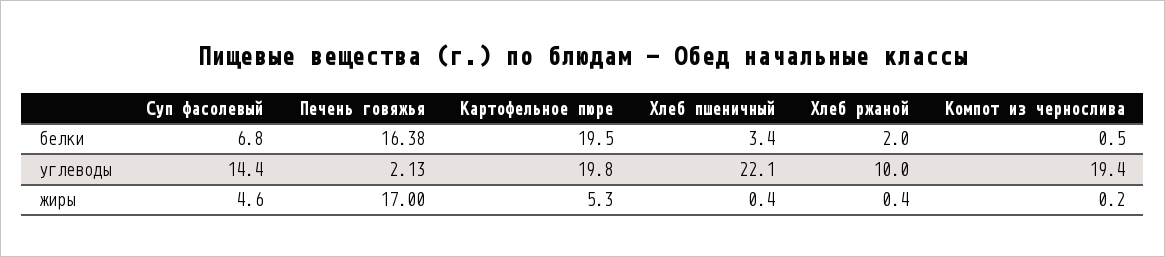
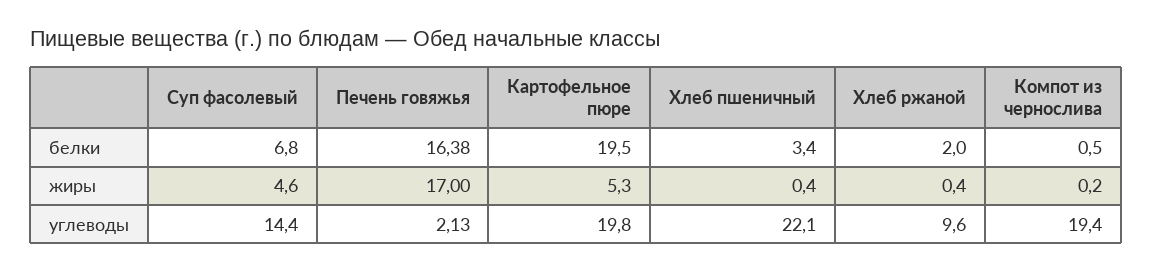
Хлеб ржаной, углеводы: 10 -> 9.6

